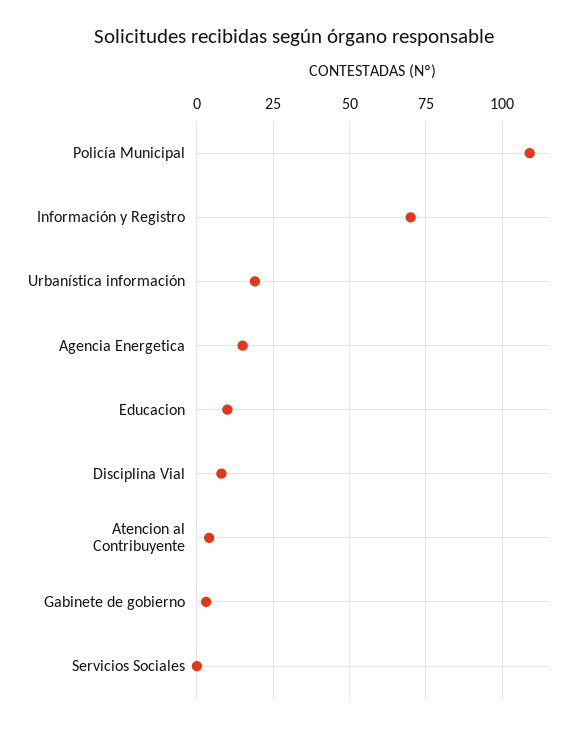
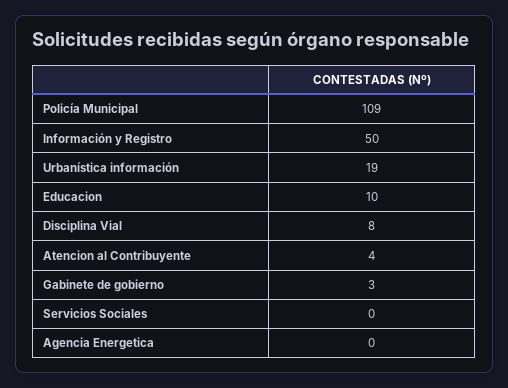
Información y Registro: 70 -> 50
Agencia Energetica: 15 -> 0

